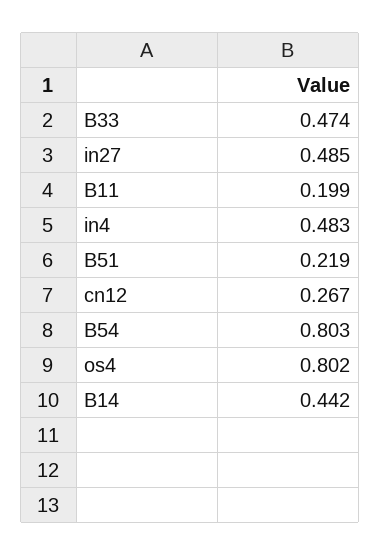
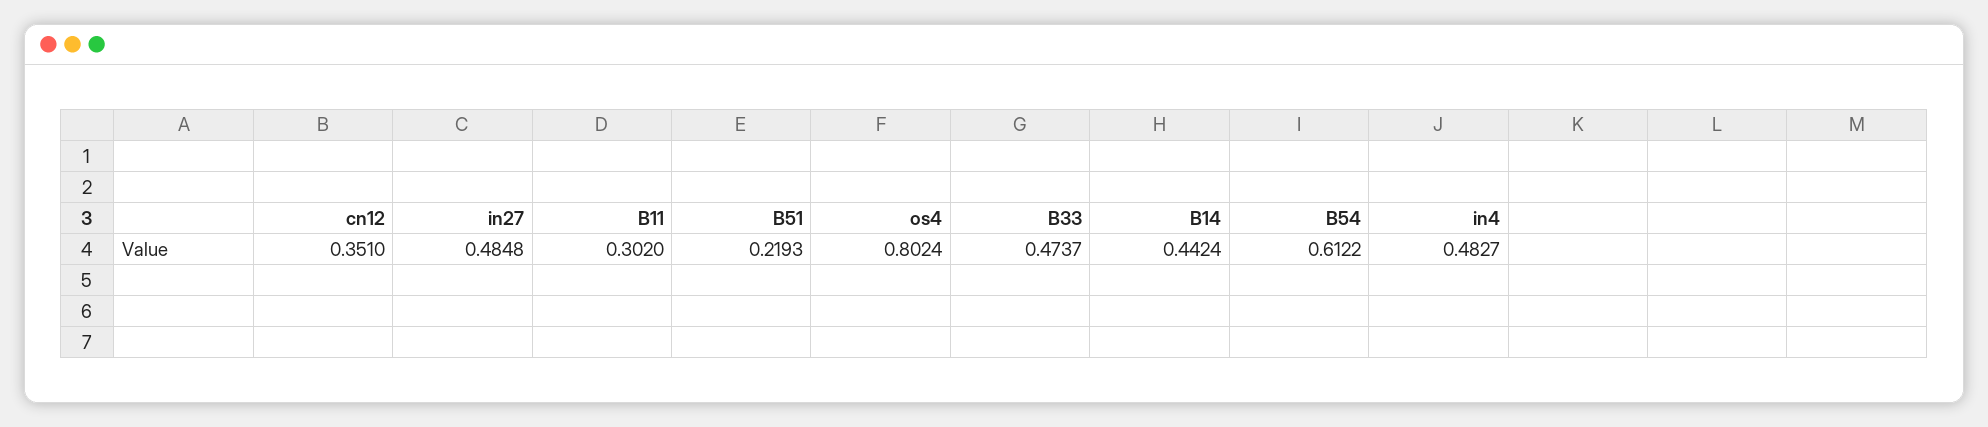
B11: 0.199 -> 0.302
cn12: 0.267 -> 0.351
B54: 0.803 -> 0.6122

